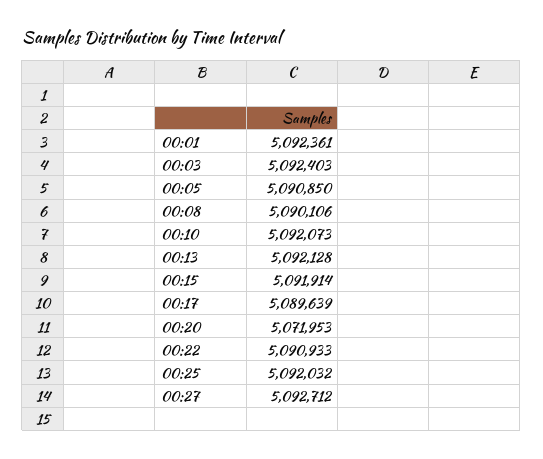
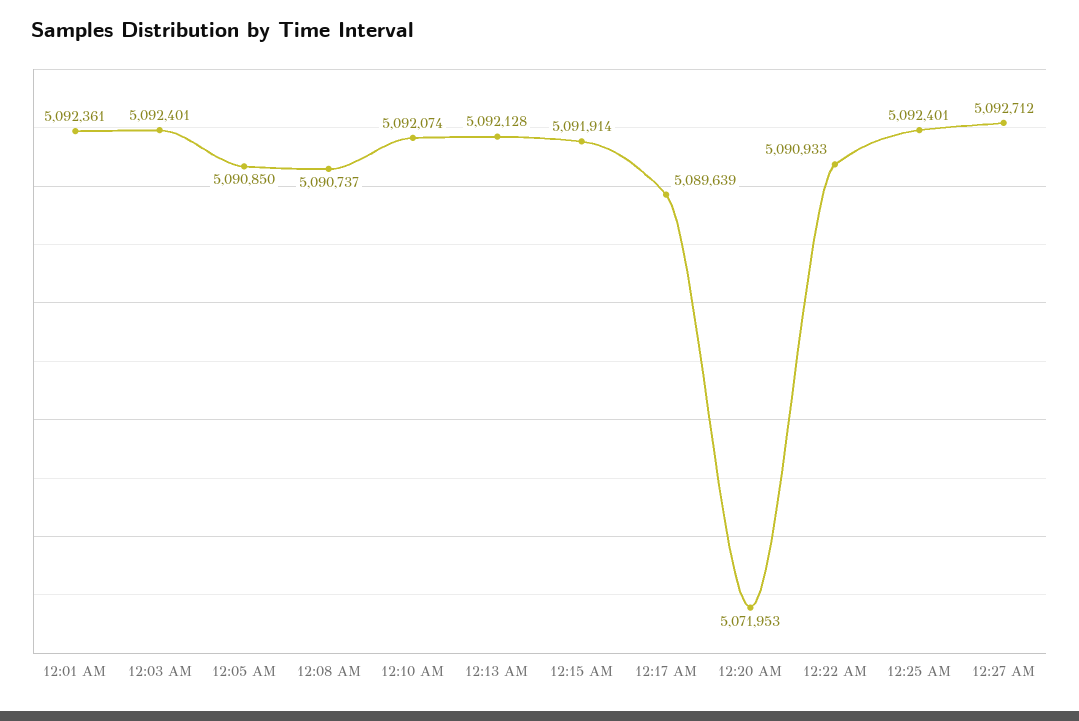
00:03: 5092403 -> 5092401
00:08: 5090106 -> 5090737
00:10: 5092073 -> 5092074
00:25: 5092032 -> 5092401

